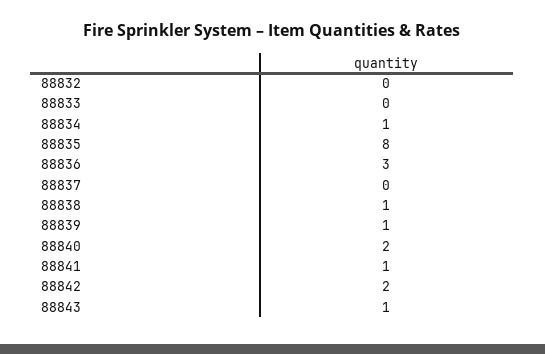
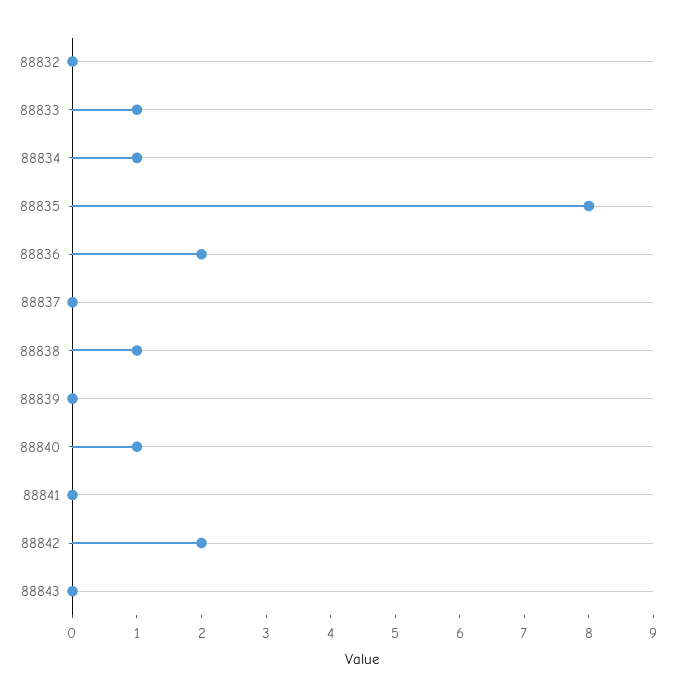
88833: 0 -> 1
88836: 3 -> 2
88839: 1 -> 0
88840: 2 -> 1
88841: 1 -> 0
88843: 1 -> 0

